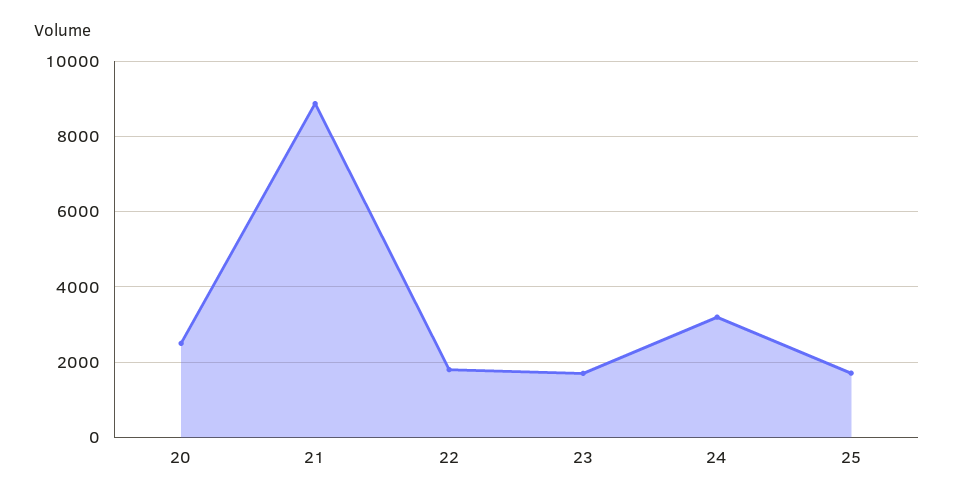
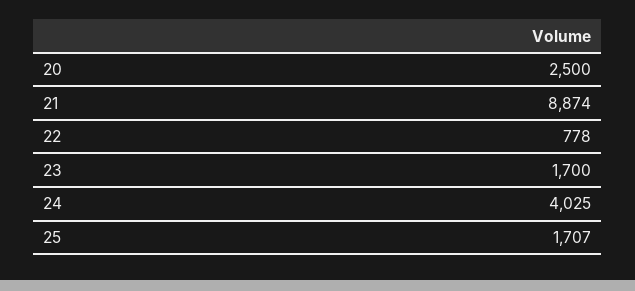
22: 1800 -> 778
24: 3200 -> 4025

